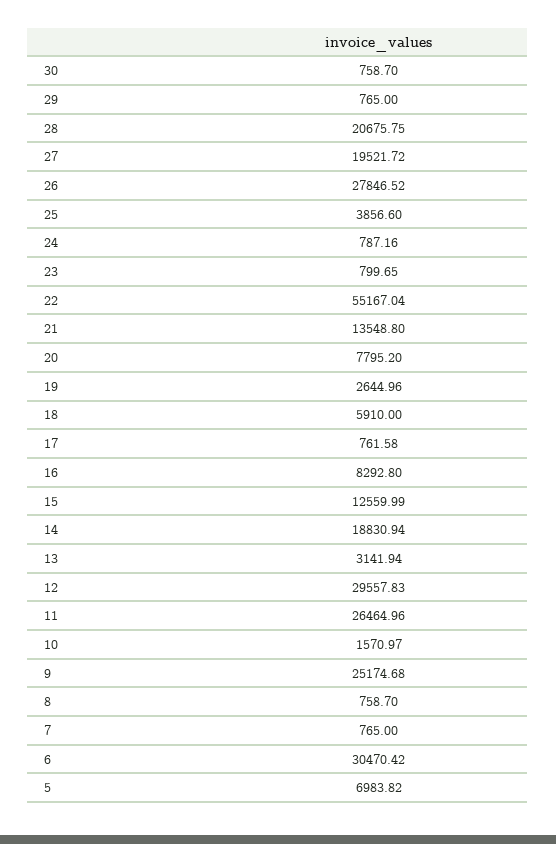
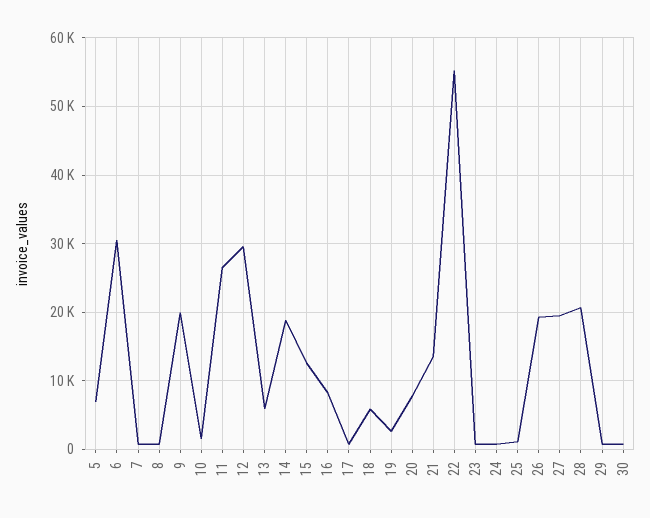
26: 27846.52 -> 19000
25: 3856.6 -> 1000
13: 3141.94 -> 6000
9: 25174.68 -> 20000

